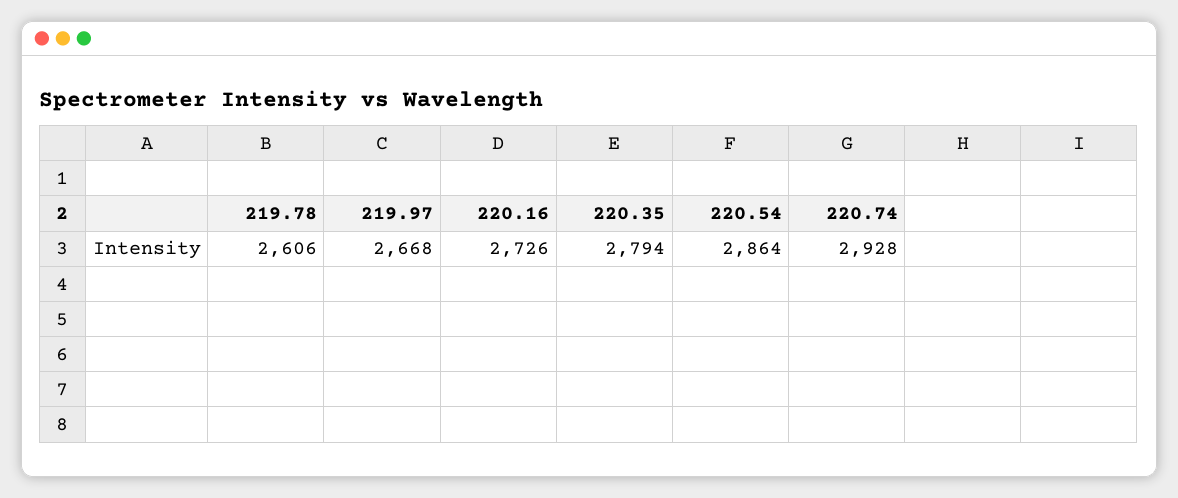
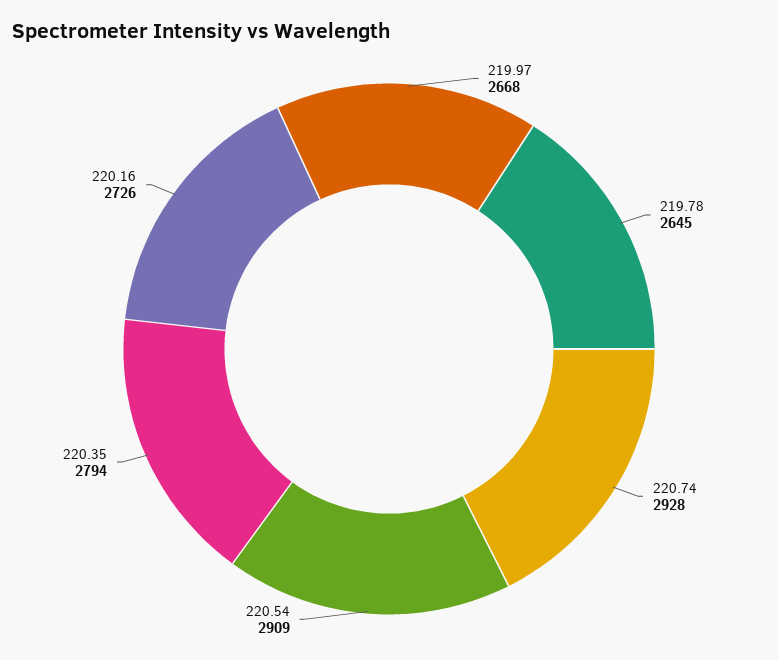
219.78: 2606 -> 2645
220.54: 2864 -> 2909

